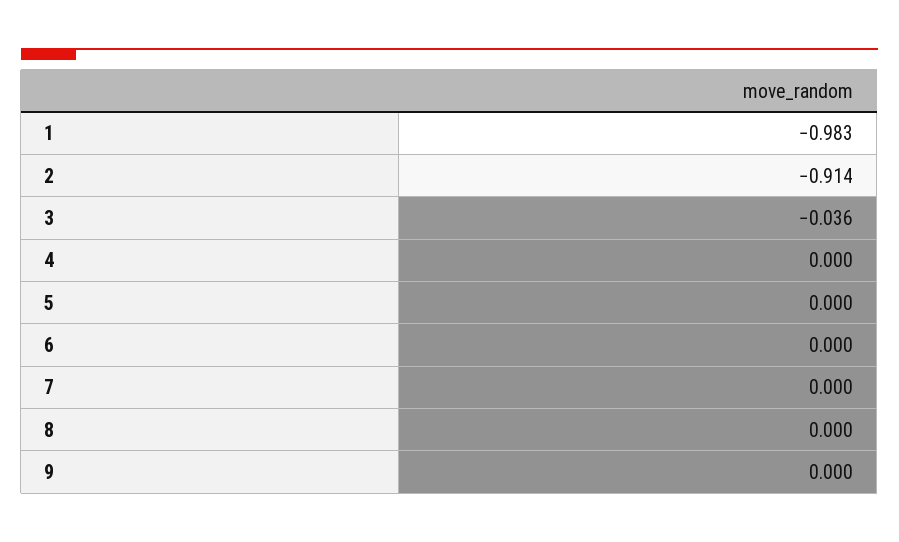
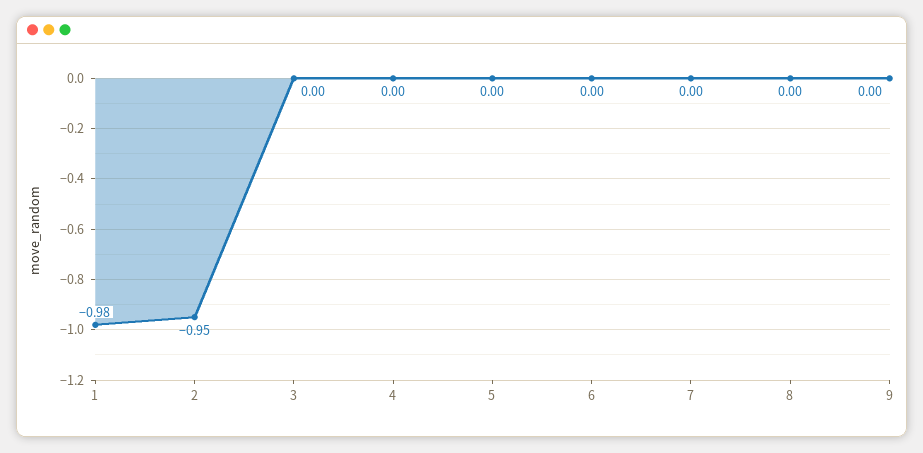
2: -0.914 -> -0.95
3: -0.036 -> 0

